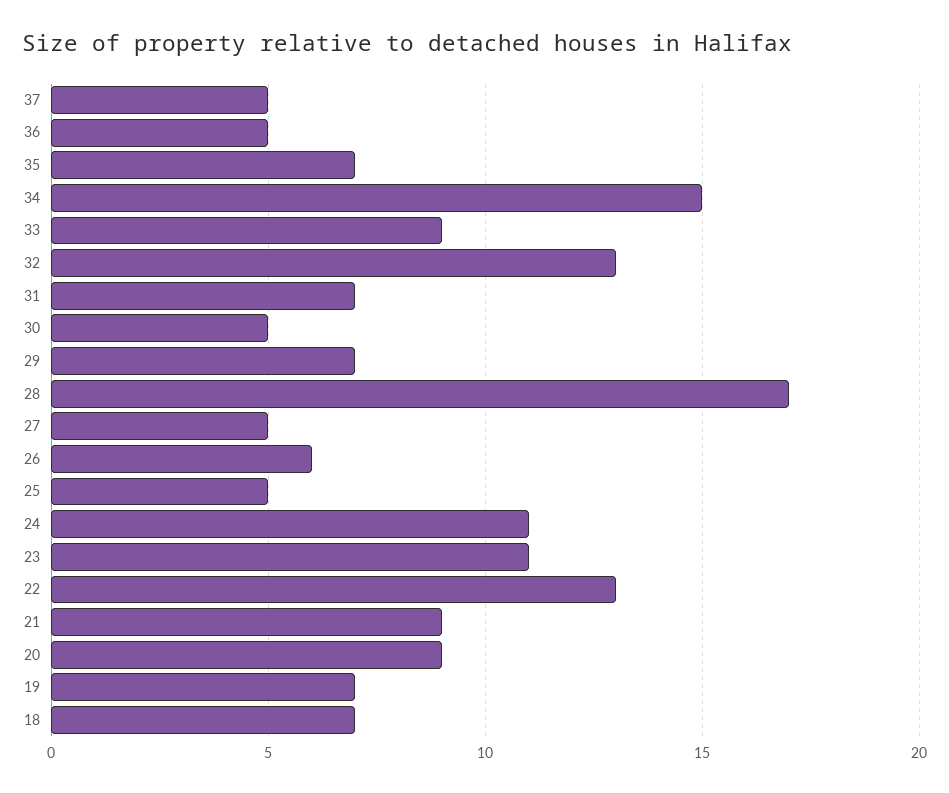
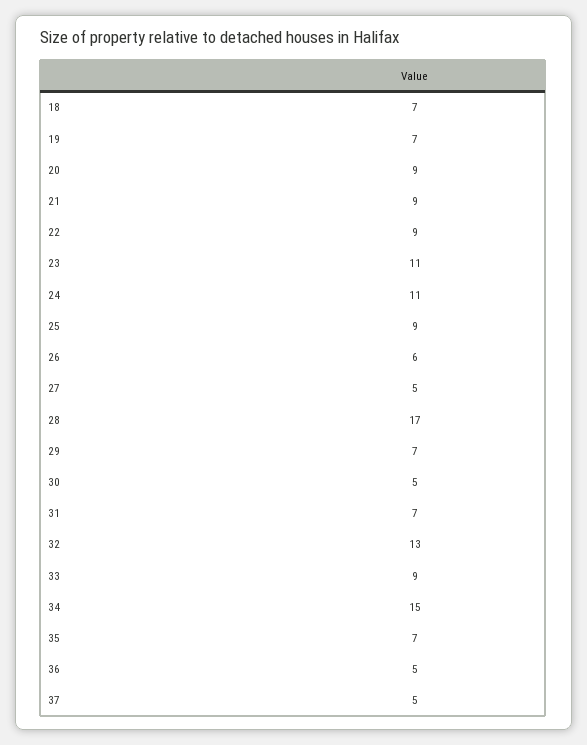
25: 5 -> 9
22: 13 -> 9

